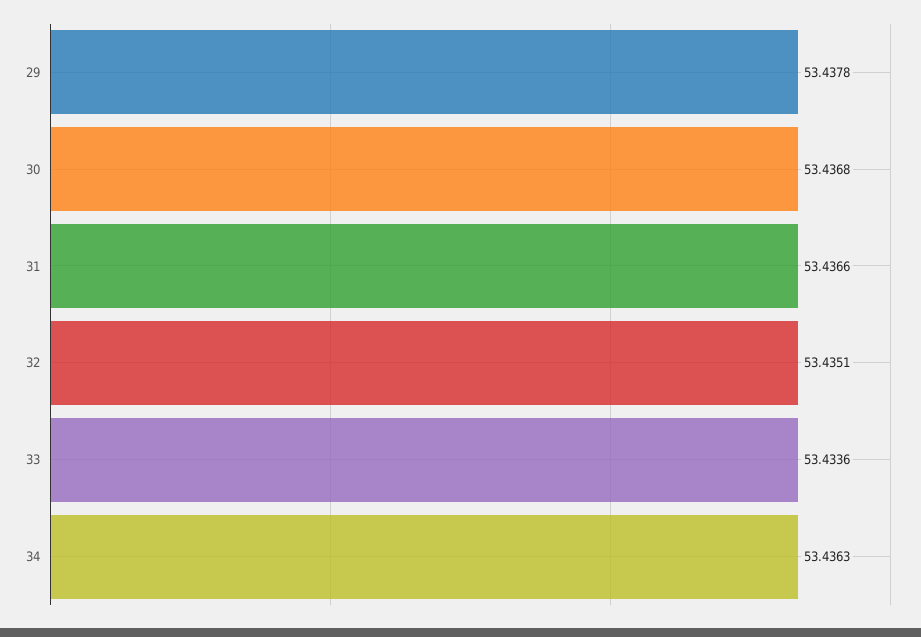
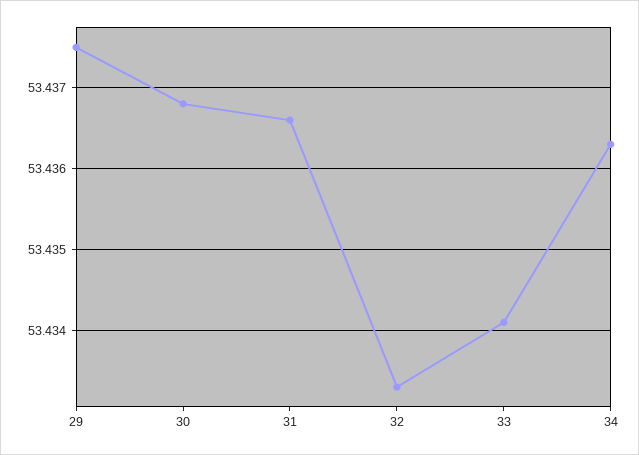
29: 53.4378 -> 53.4375
32: 53.4351 -> 53.4333
33: 53.4336 -> 53.4341

